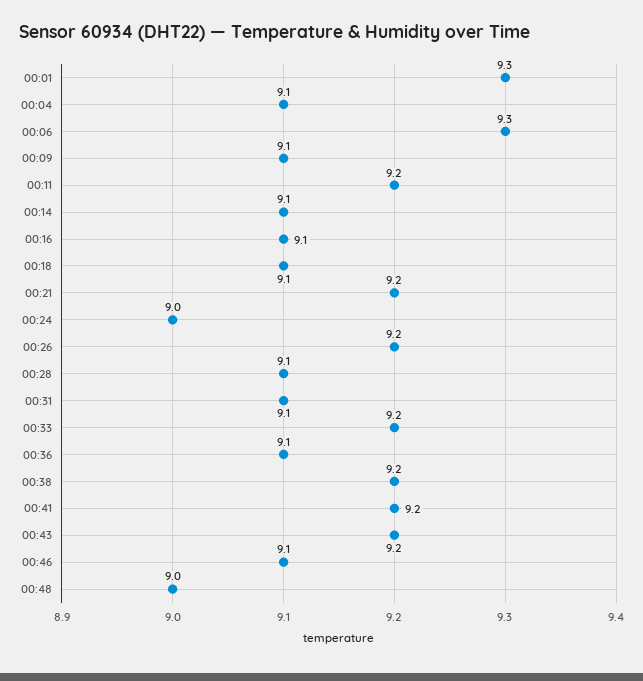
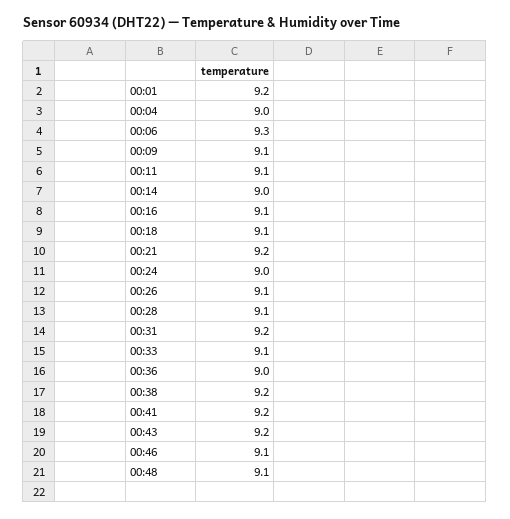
00:01: 9.3 -> 9.2
00:04: 9.1 -> 9
00:11: 9.2 -> 9.1
00:14: 9.1 -> 9
00:26: 9.2 -> 9.1
00:31: 9.1 -> 9.2
00:33: 9.2 -> 9.1
00:36: 9.1 -> 9
00:48: 9 -> 9.1

